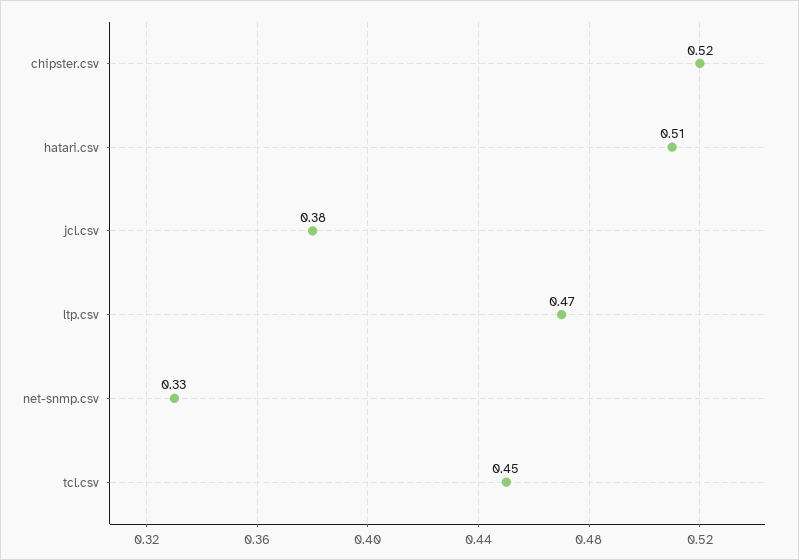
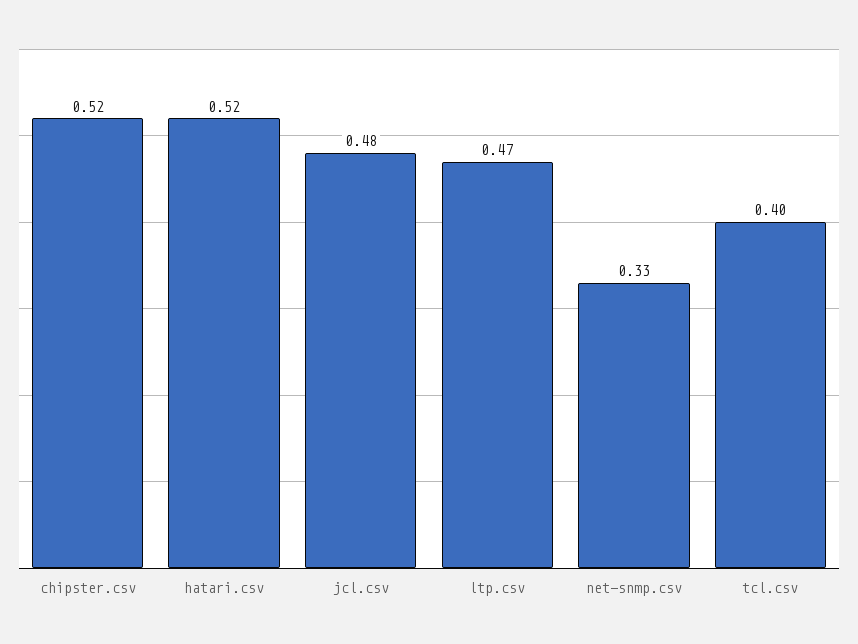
hatari.csv: 0.51 -> 0.52
jcl.csv: 0.38 -> 0.48
tcl.csv: 0.45 -> 0.4

